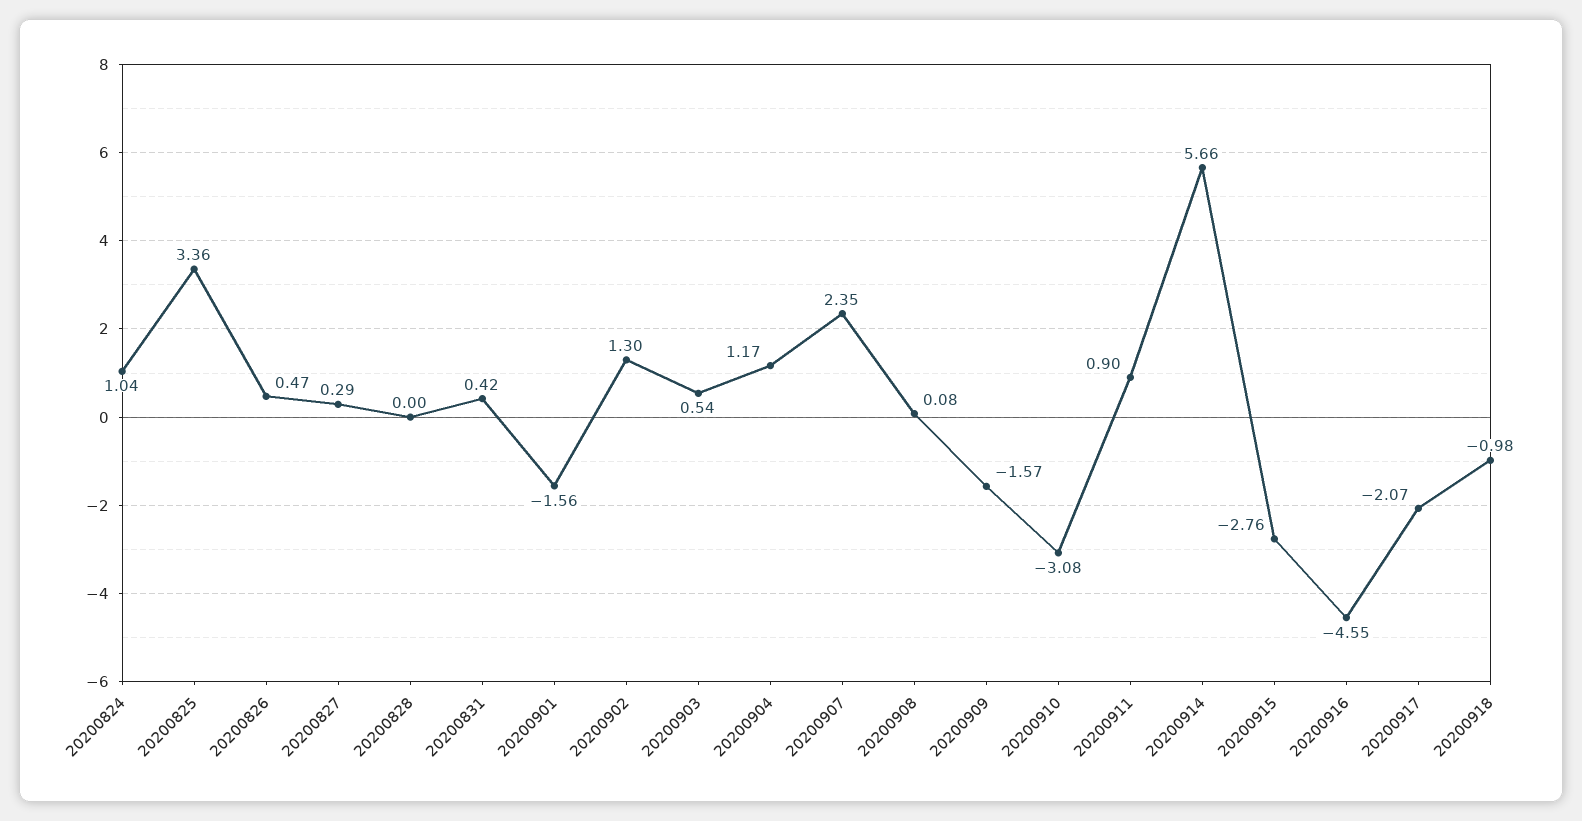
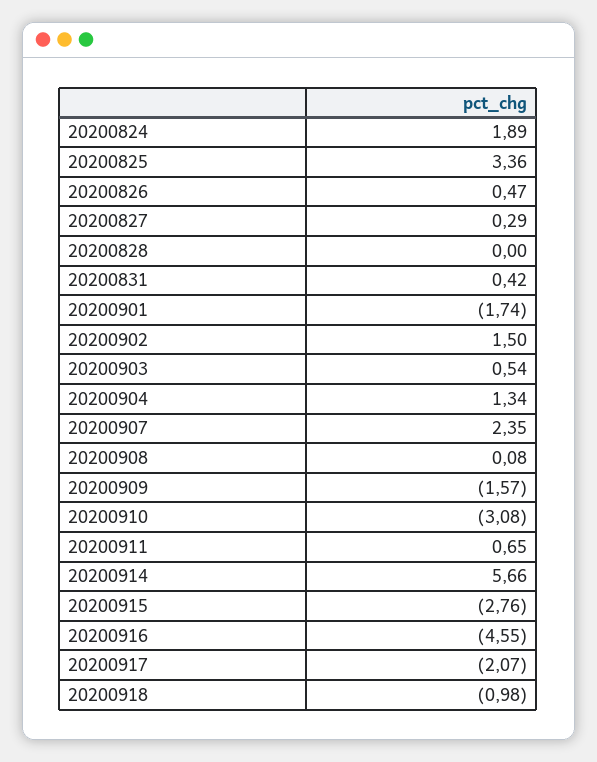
20200824: 1.04 -> 1.89
20200901: -1.56 -> -1.74
20200902: 1.3 -> 1.5
20200904: 1.17 -> 1.34
20200911: 0.9 -> 0.65

